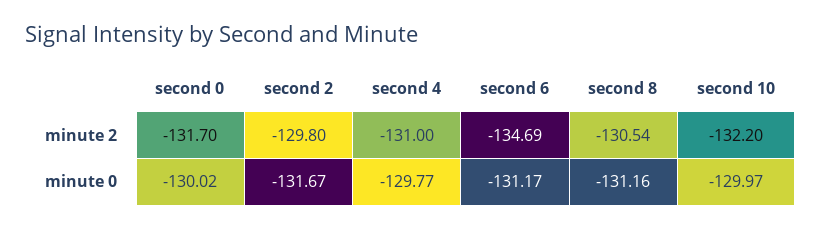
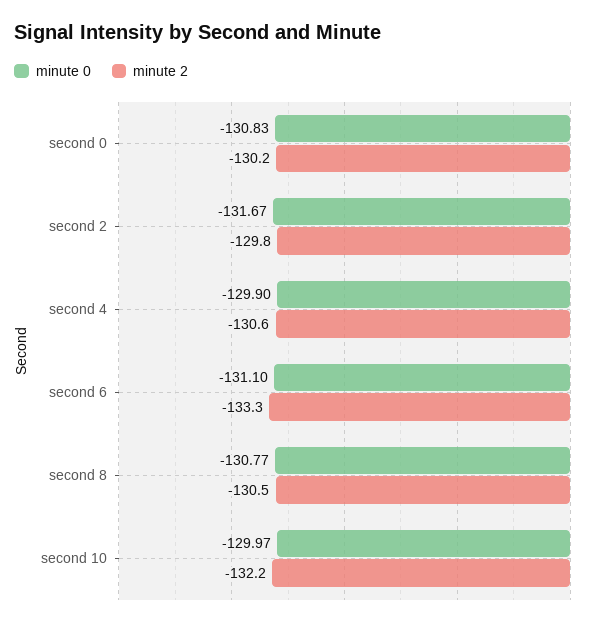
minute 2, second 0: -131.7 -> -130.2
minute 2, second 4: -131 -> -130.6
minute 2, second 6: -134.69 -> -133.3
minute 0, second 0: -130.02 -> -130.83
minute 0, second 4: -129.77 -> -129.9
minute 0, second 6: -131.17 -> -131.1
minute 0, second 8: -131.16 -> -130.77

